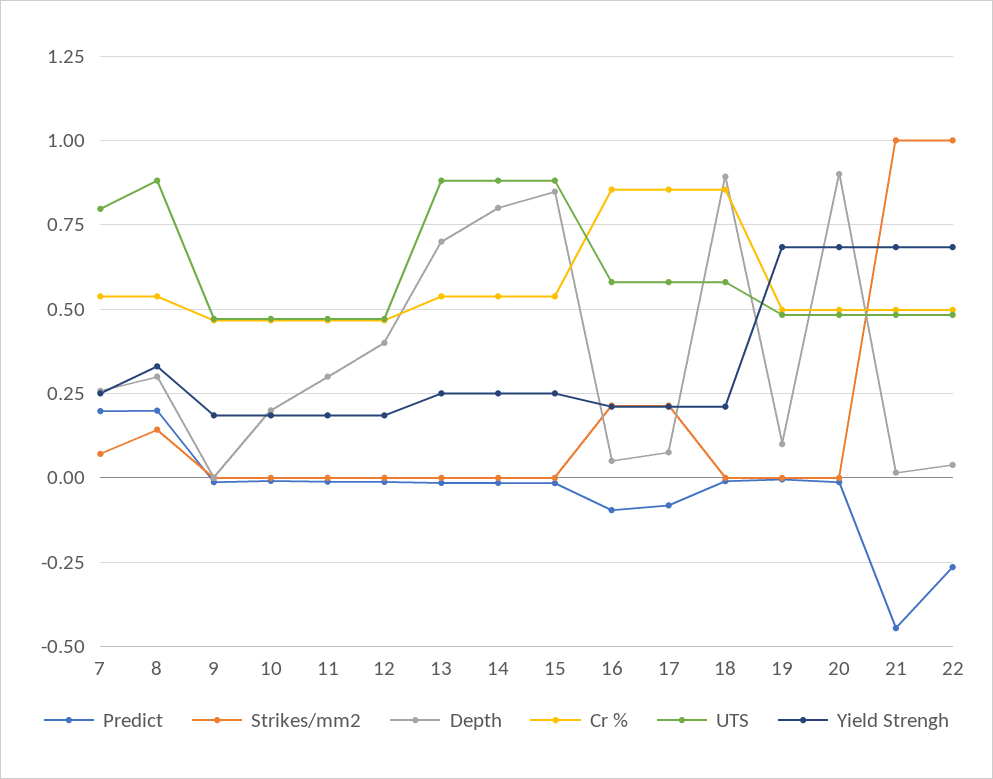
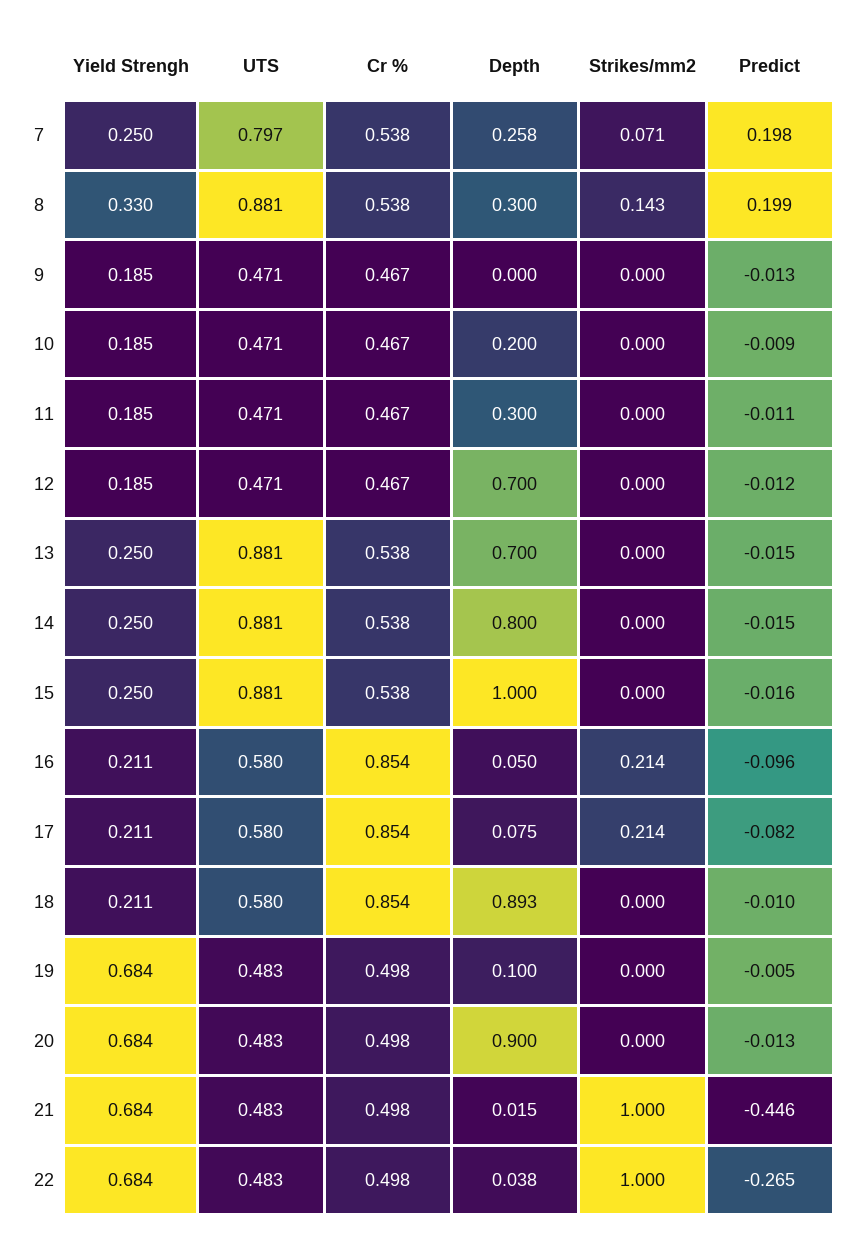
Depth, 12: 0.4 -> 0.7
Depth, 15: 0.85 -> 1

